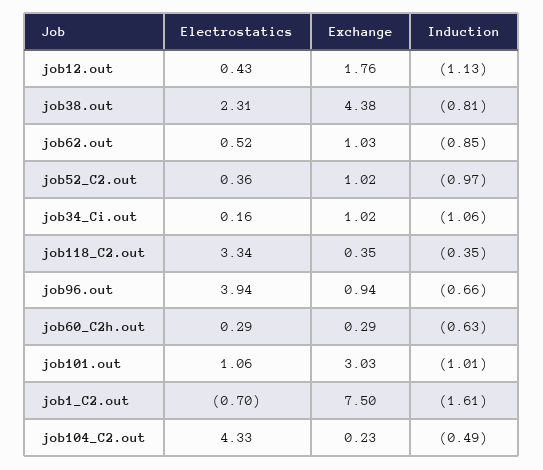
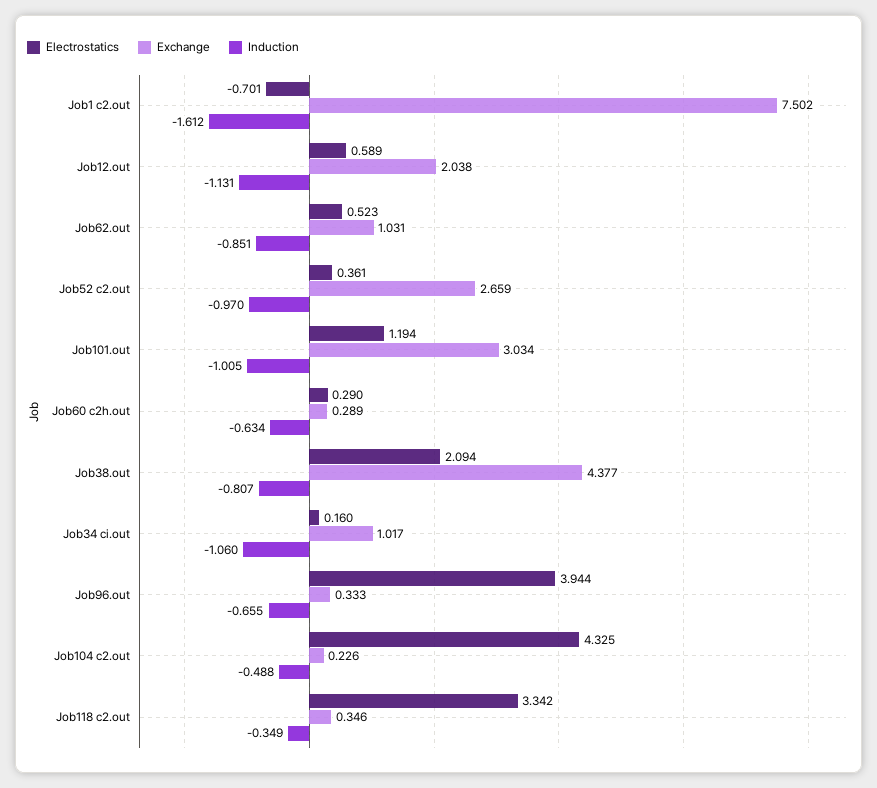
Electrostatics, job12.out: 0.43 -> 0.589
Exchange, job12.out: 1.76 -> 2.038
Electrostatics, job38.out: 2.31 -> 2.094
Exchange, job52_C2.out: 1.02 -> 2.659
Exchange, job96.out: 0.94 -> 0.333
Electrostatics, job101.out: 1.06 -> 1.194

